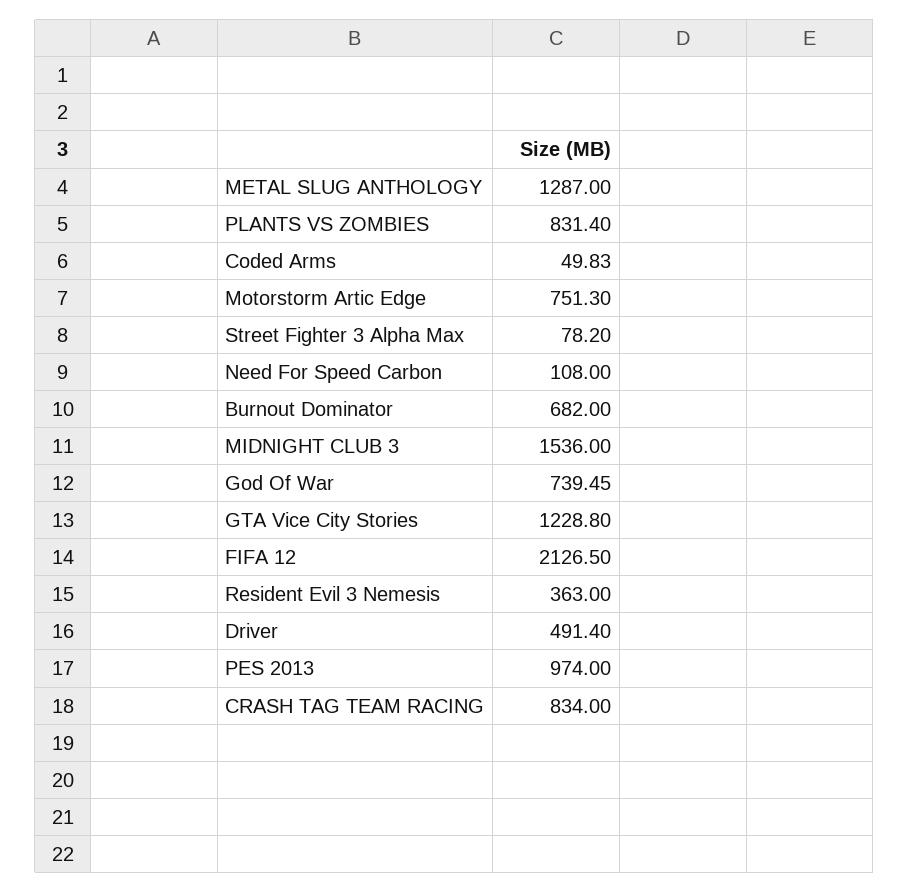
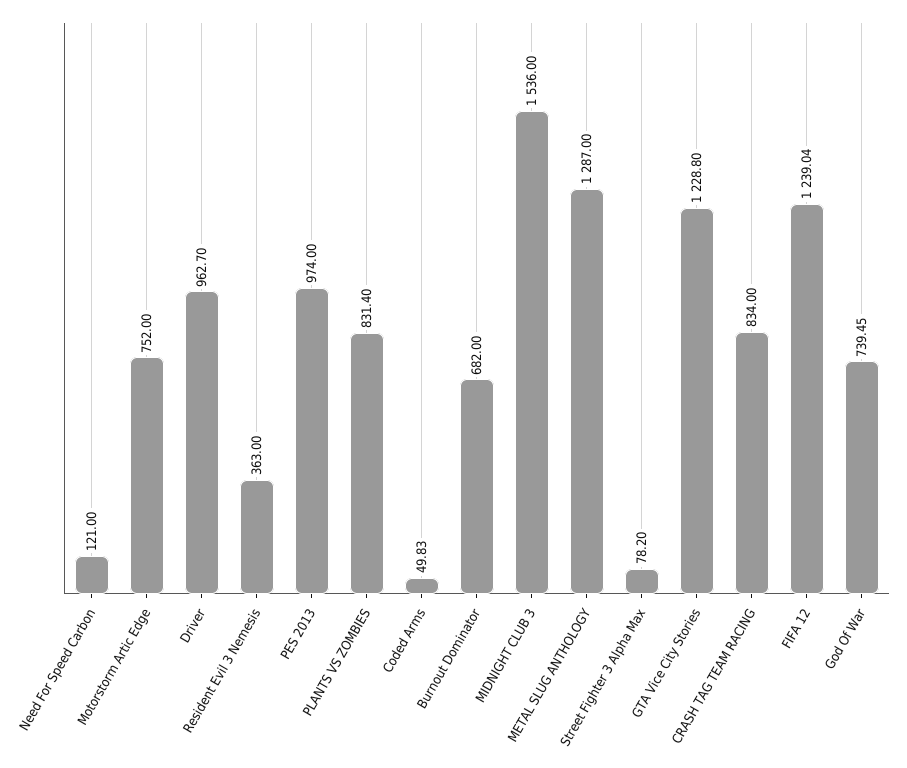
Motorstorm Artic Edge: 751.3 -> 752
Need For Speed Carbon: 108 -> 121
FIFA 12: 2126.5 -> 1239.04
Driver: 491.4 -> 962.7

